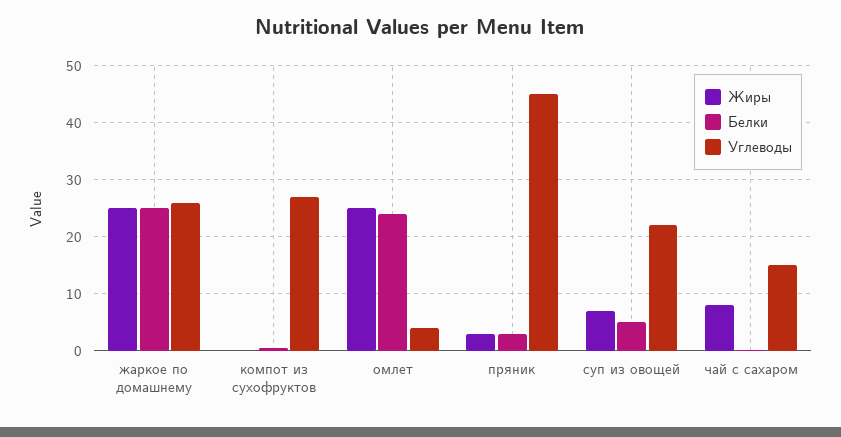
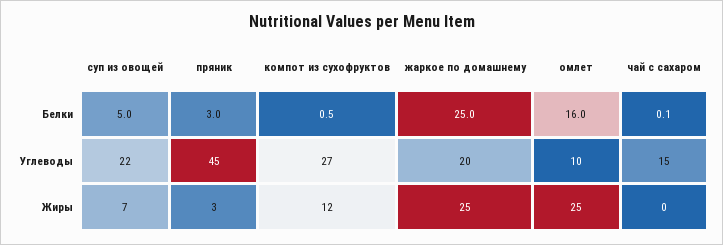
Углеводы, жаркое по домашнему: 26 -> 20
Жиры, компот из сухофруктов: 0 -> 12
Белки, омлет: 24 -> 16
Углеводы, омлет: 4 -> 10
Жиры, чай с сахаром: 8 -> 0

